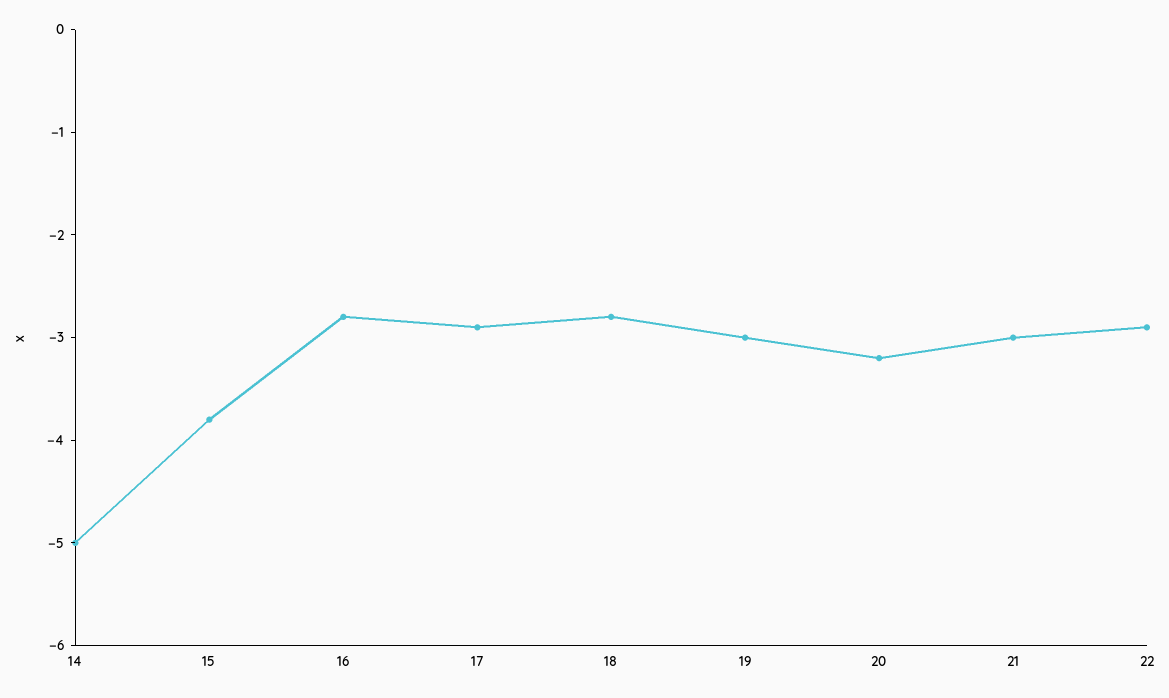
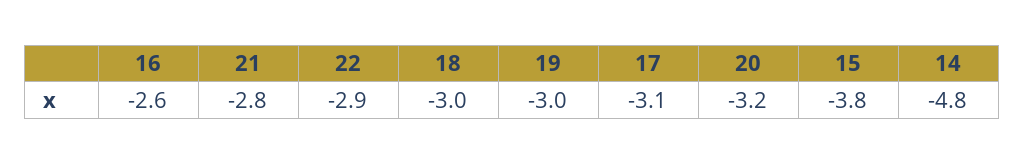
14: -5 -> -4.8
16: -2.8 -> -2.6
17: -2.9 -> -3.1
18: -2.8 -> -3
21: -3 -> -2.8

